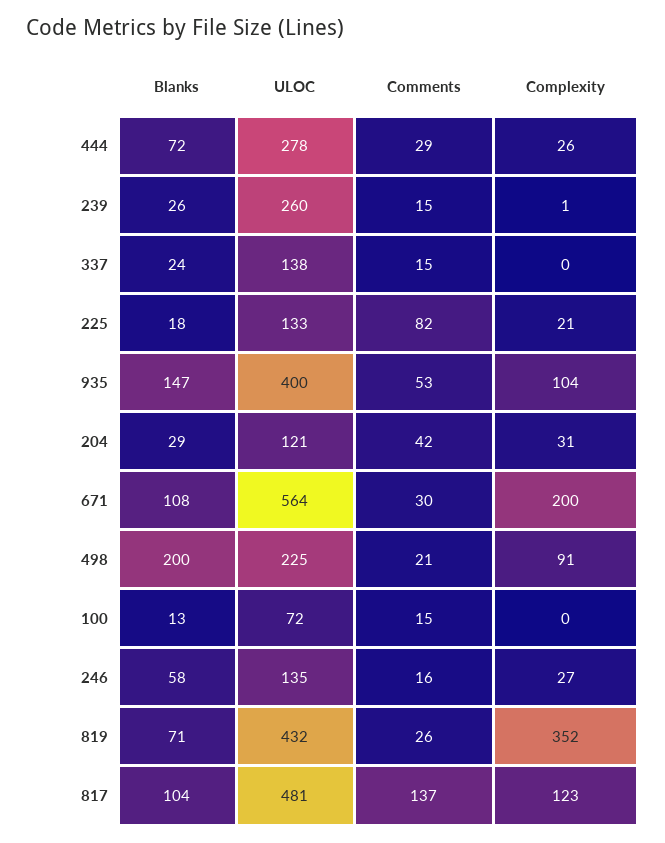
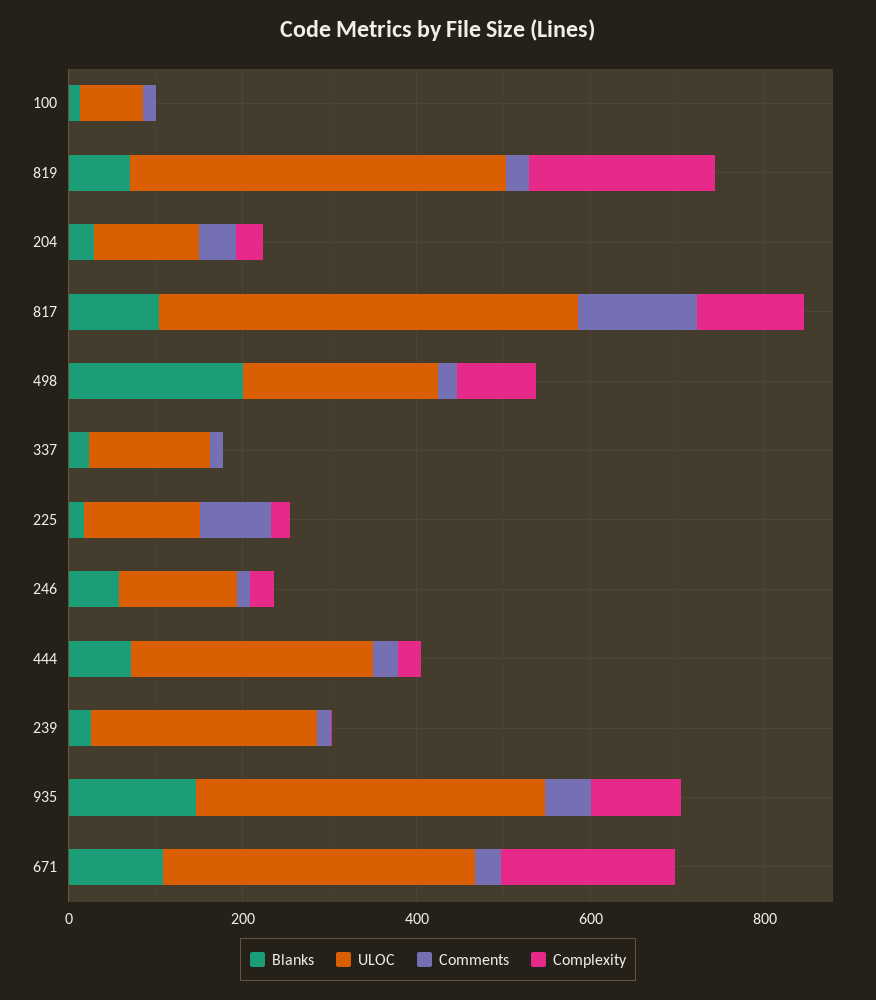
ULOC, 671: 564 -> 350
Complexity, 819: 352 -> 200

